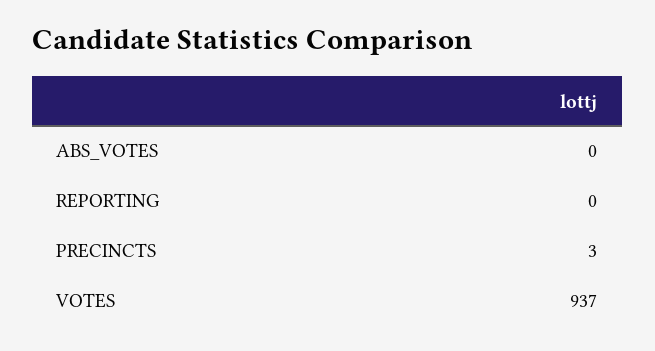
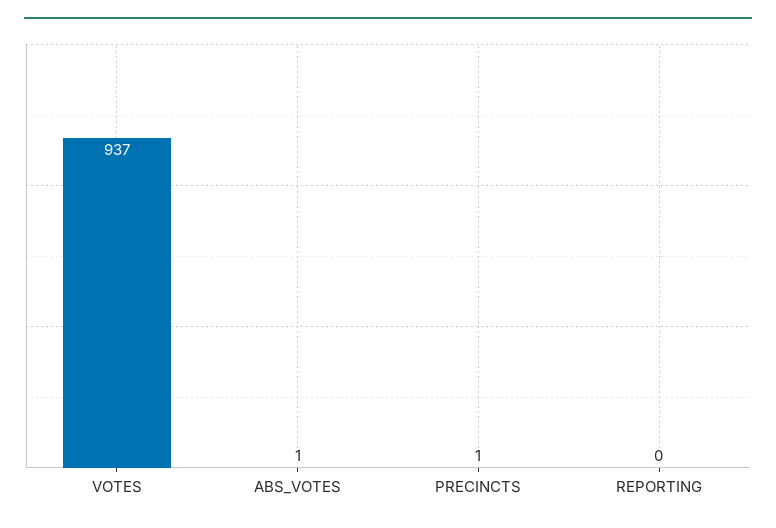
ABS_VOTES: 0 -> 1
PRECINCTS: 3 -> 1

